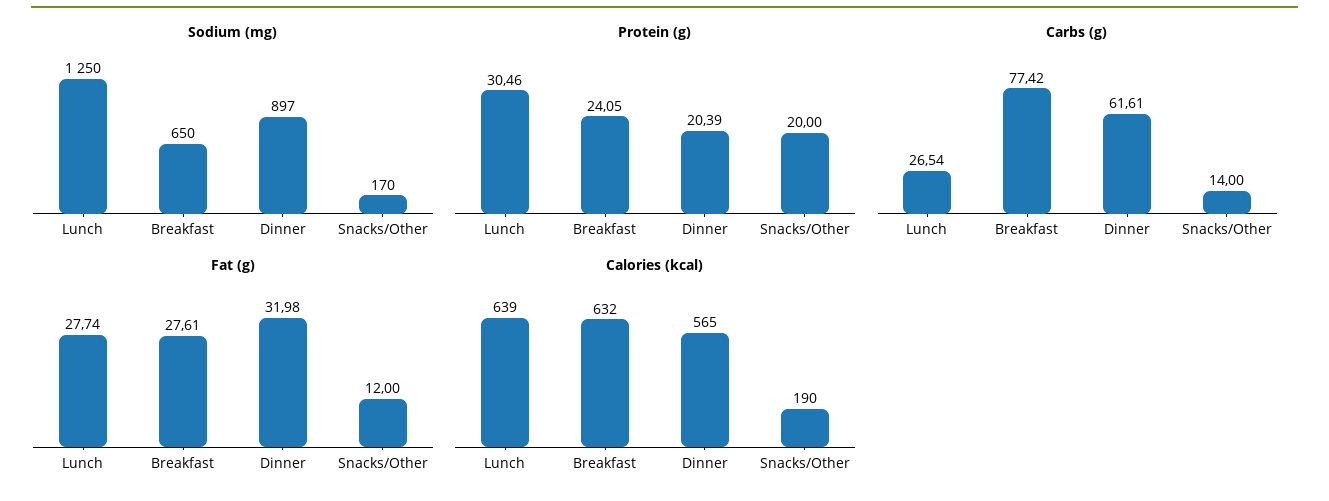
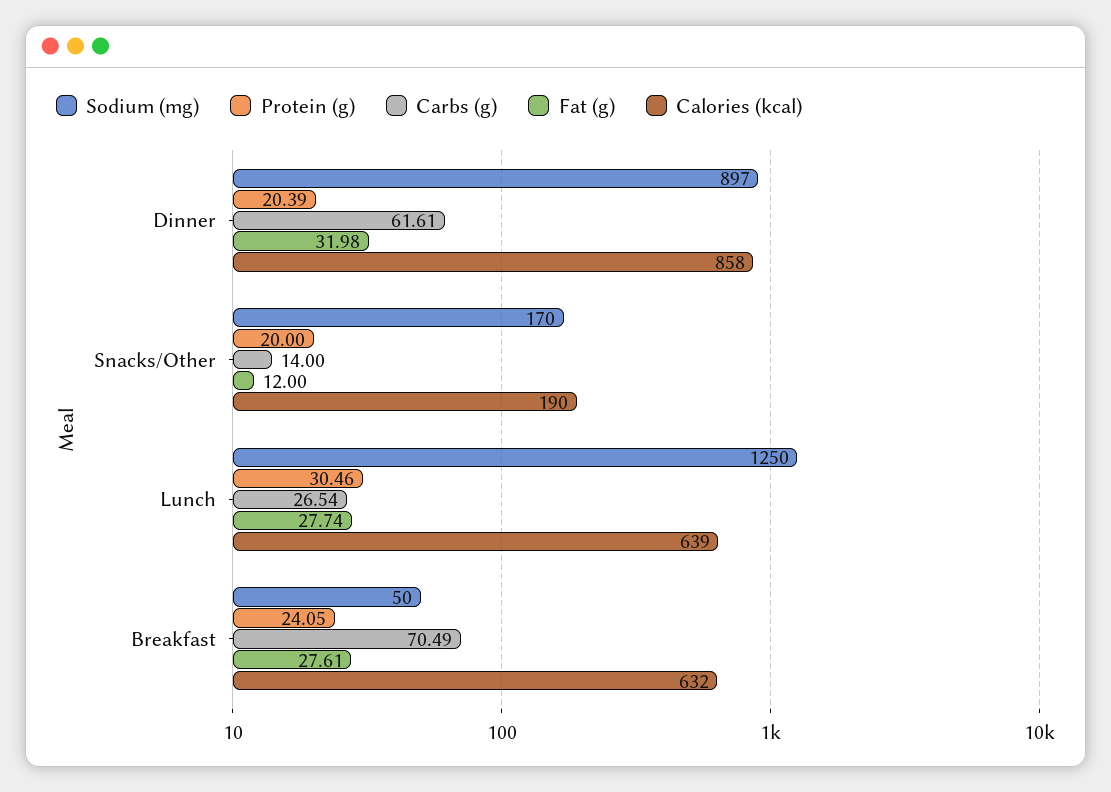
Sodium (mg), Breakfast: 650 -> 50
Carbs (g), Breakfast: 77.42 -> 70.49
Calories (kcal), Dinner: 565 -> 858

